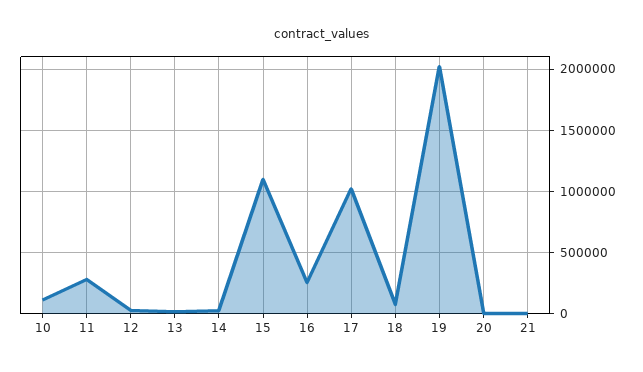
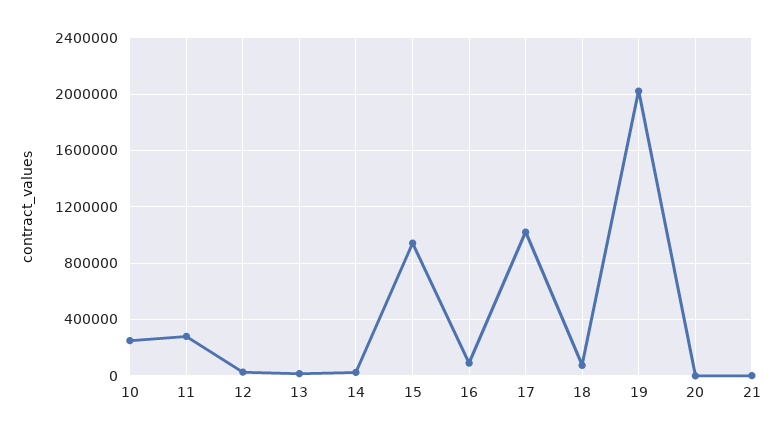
10: 100000 -> 250000
15: 1100000 -> 950000
16: 250000 -> 100000

